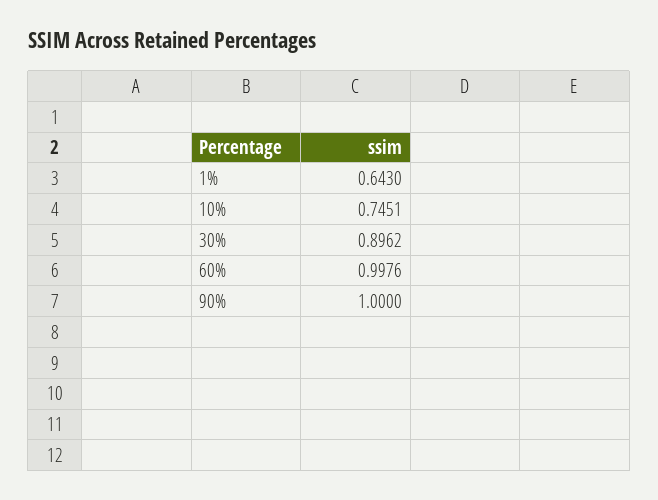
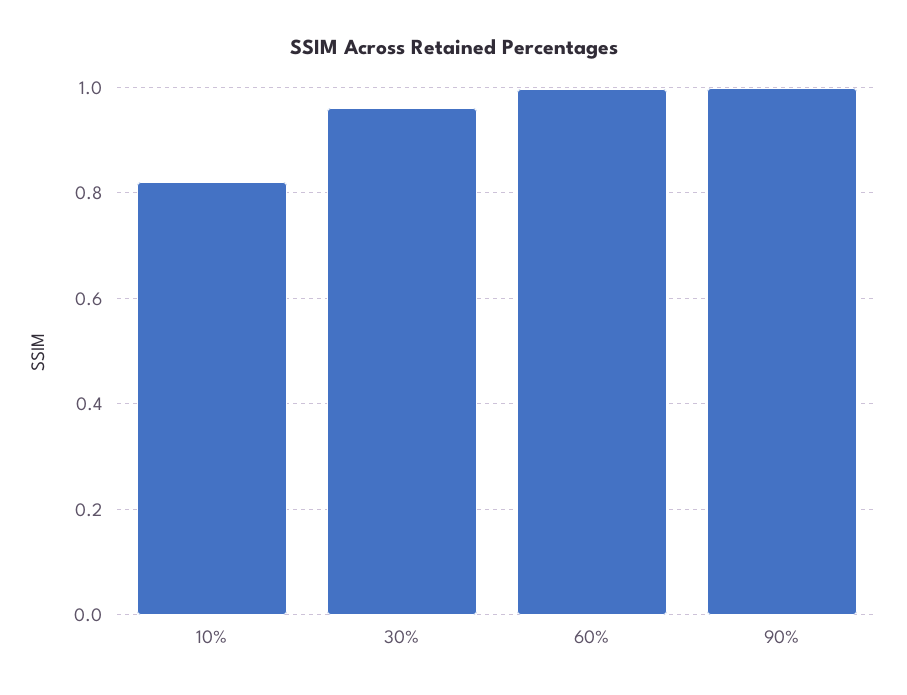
1%: 0.643 -> none
10%: 0.7451 -> 0.82
30%: 0.8962 -> 0.96

